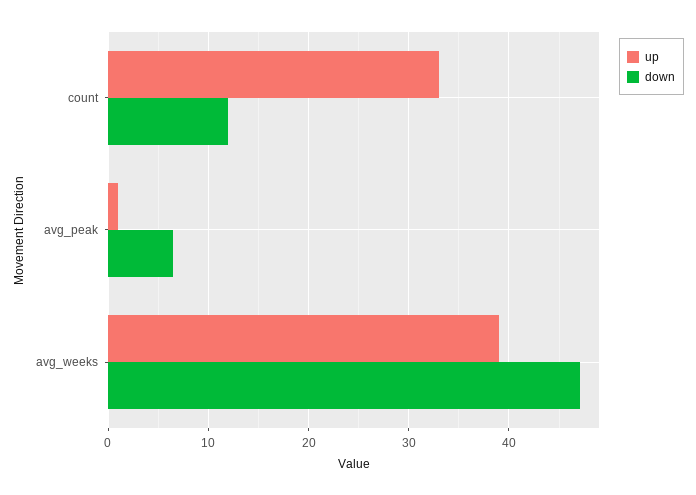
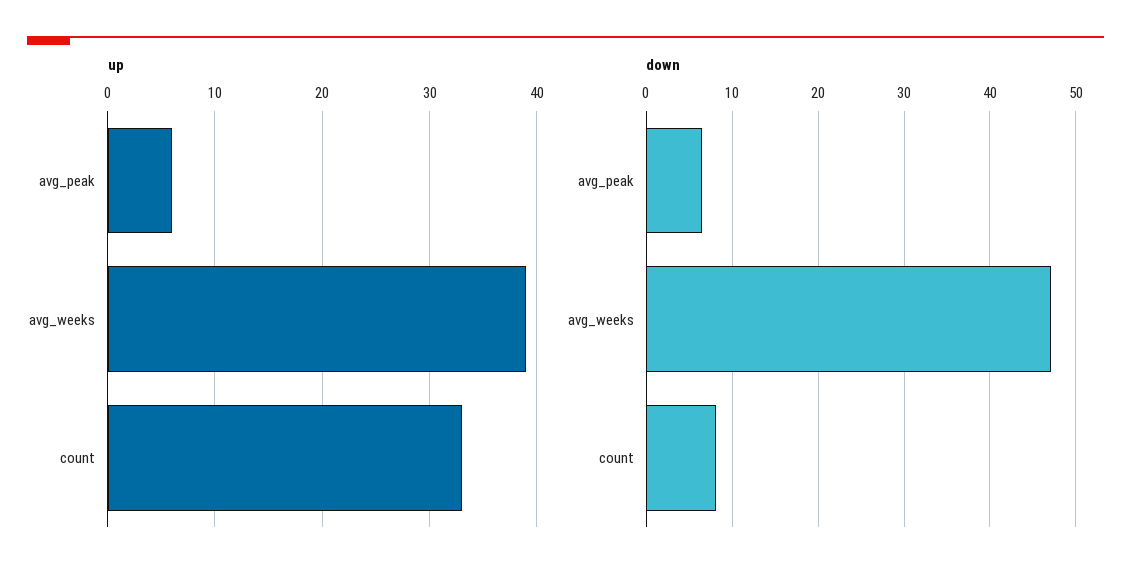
down, count: 12 -> 8
up, avg_peak: 1 -> 6

